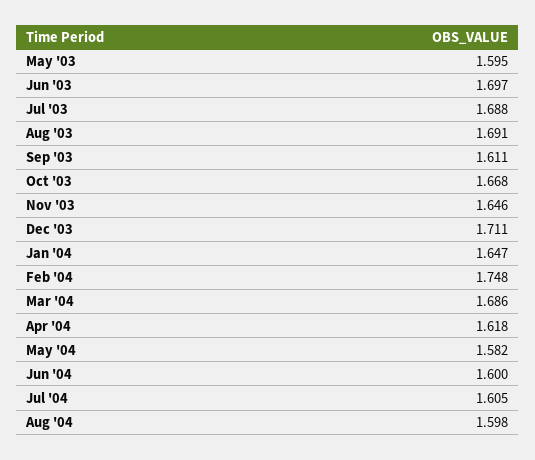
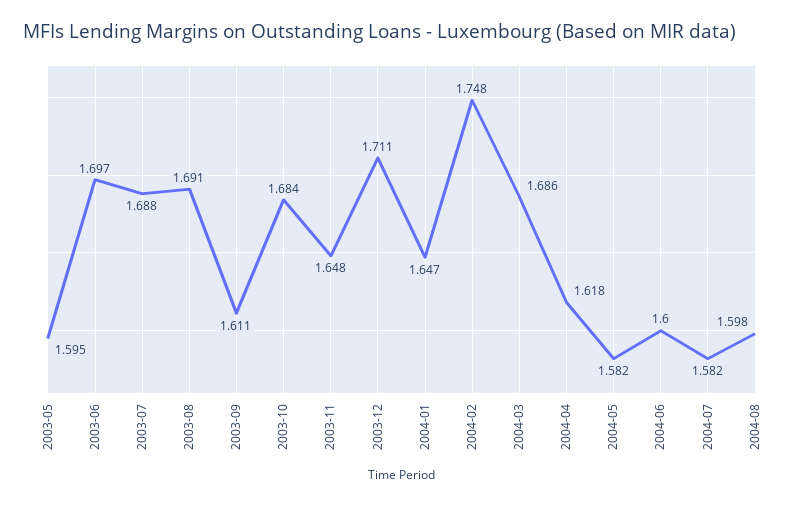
Oct '03: 1.668 -> 1.684
Nov '03: 1.646 -> 1.648
Jul '04: 1.605 -> 1.582

